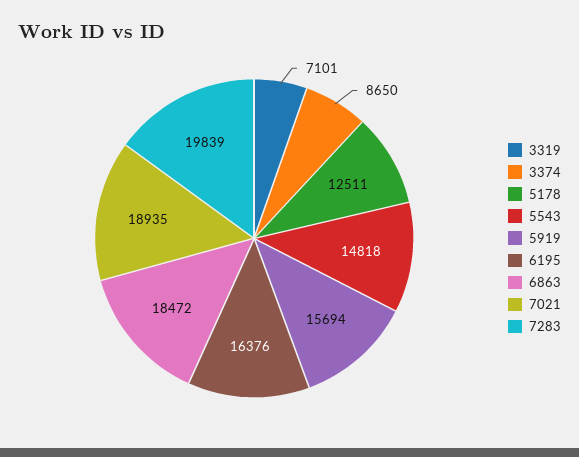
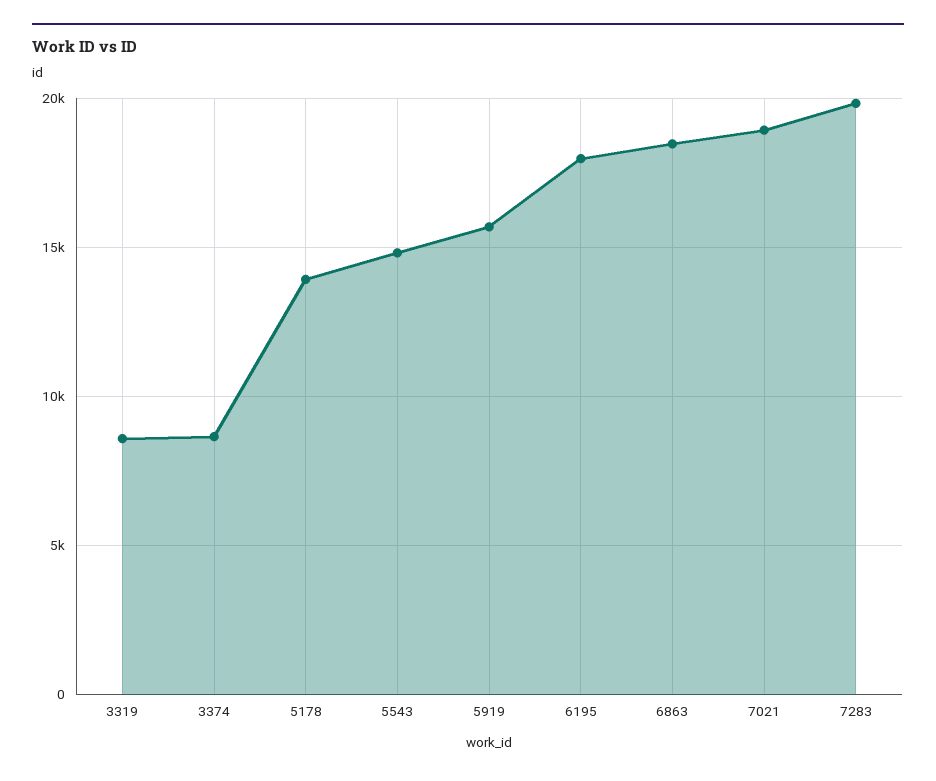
3319: 7101 -> 8500
5178: 12511 -> 14000
6195: 16376 -> 18000

